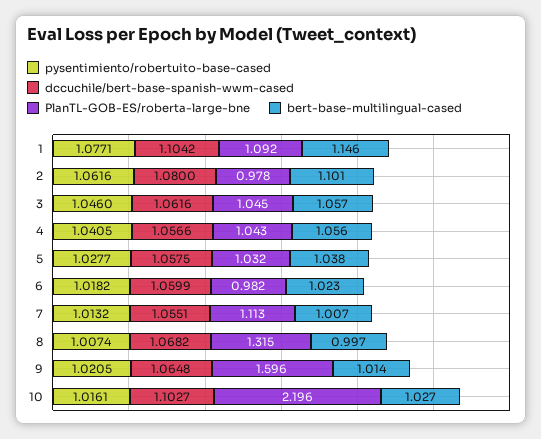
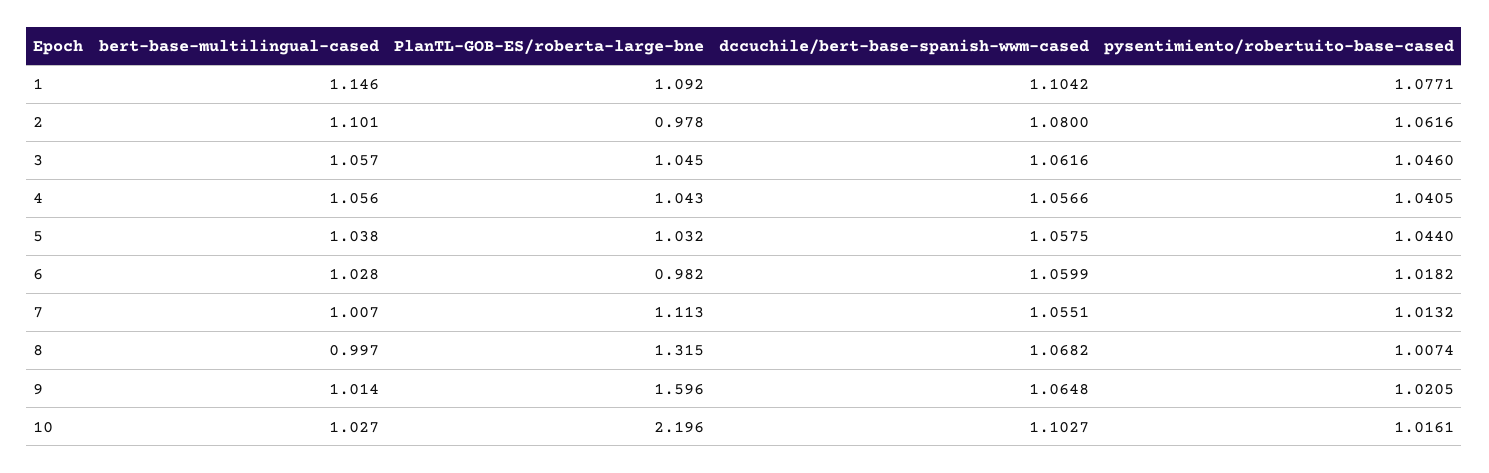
pysentimiento/robertuito-base-cased, 5: 1.0277 -> 1.044
bert-base-multilingual-cased, 6: 1.023 -> 1.028

